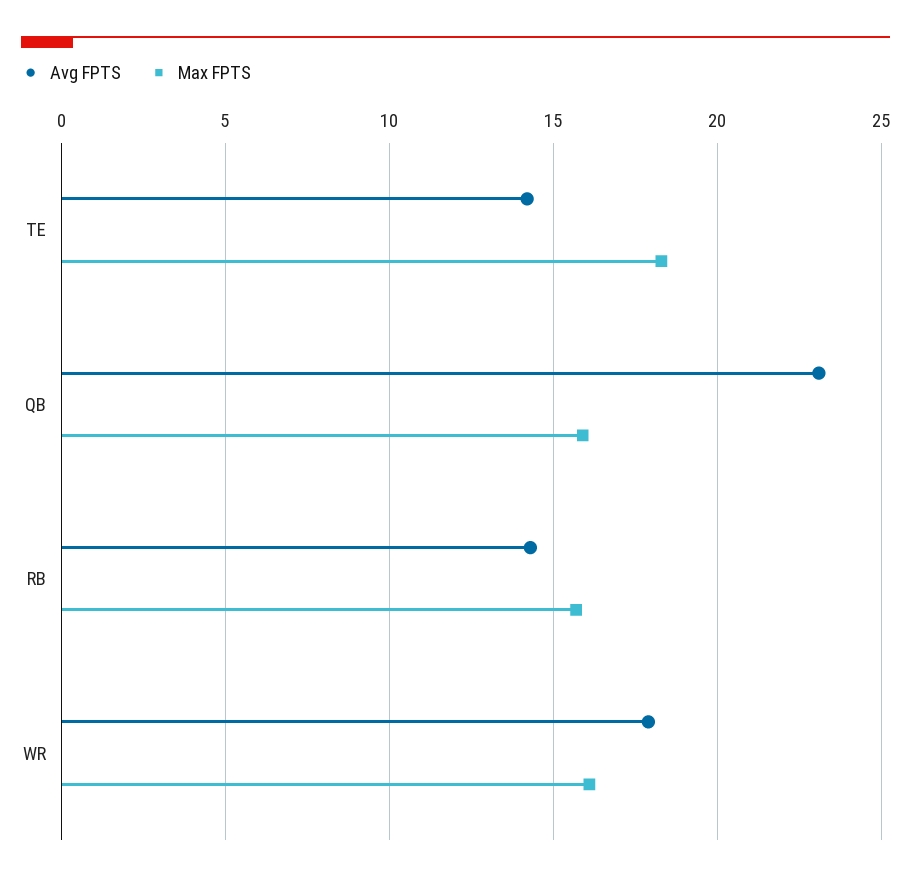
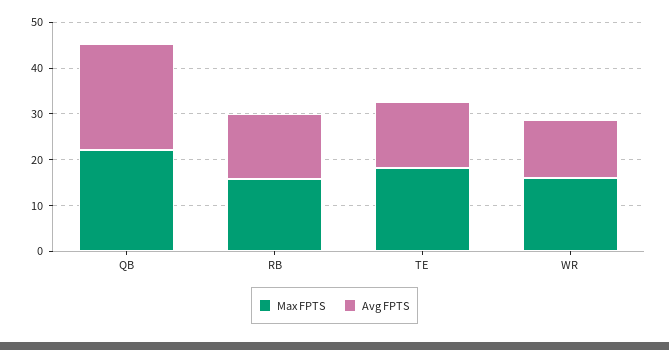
Max FPTS, QB: 16 -> 22
Avg FPTS, WR: 18 -> 12

